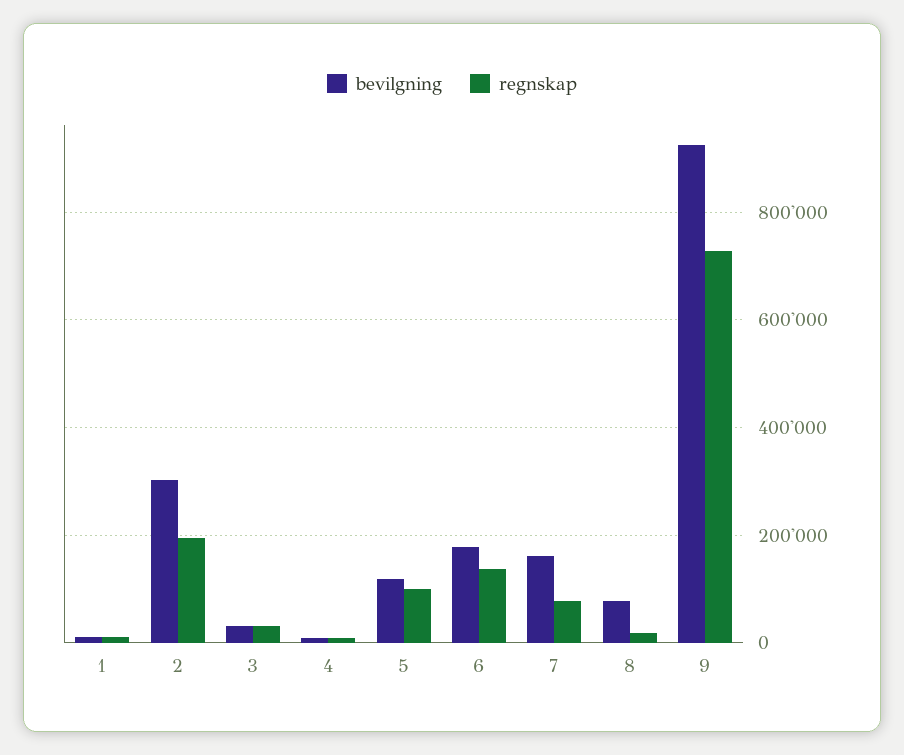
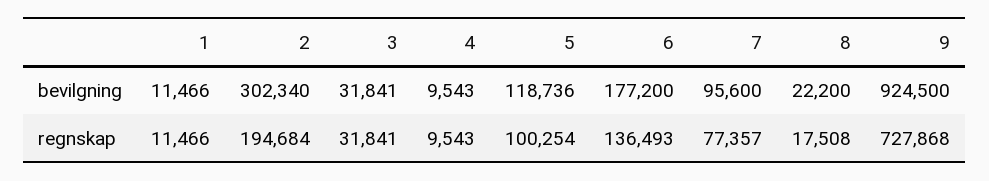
bevilgning, 7: 160000 -> 95600
bevilgning, 8: 80000 -> 22200

